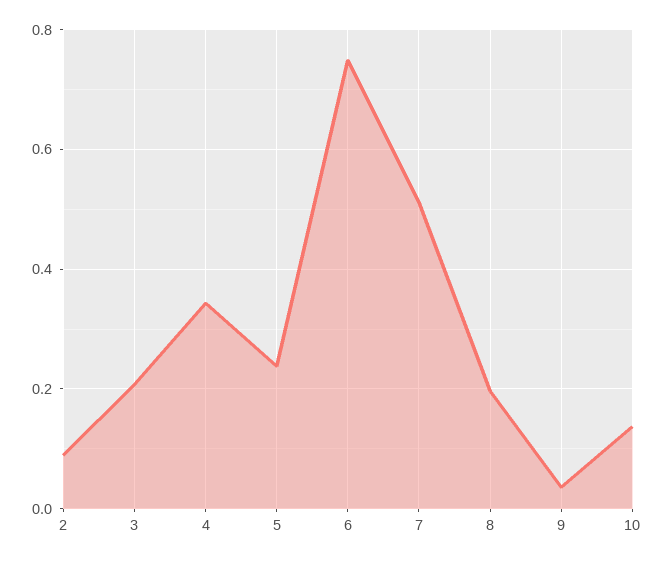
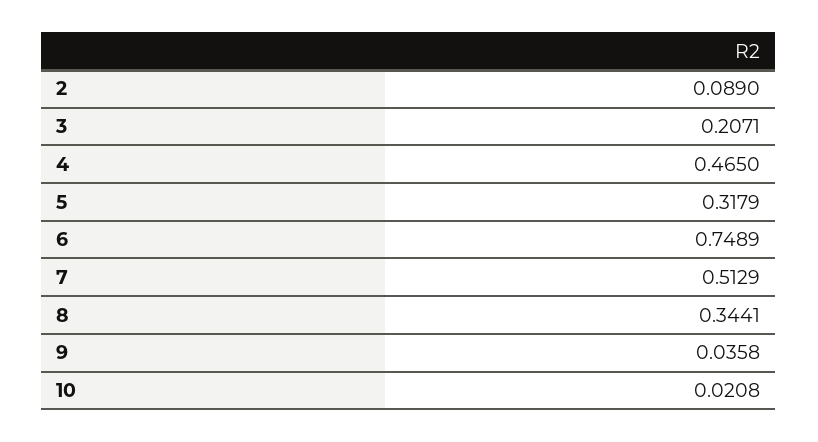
4: 0.34 -> 0.465
5: 0.24 -> 0.3179
8: 0.2 -> 0.3441
10: 0.14 -> 0.0208

